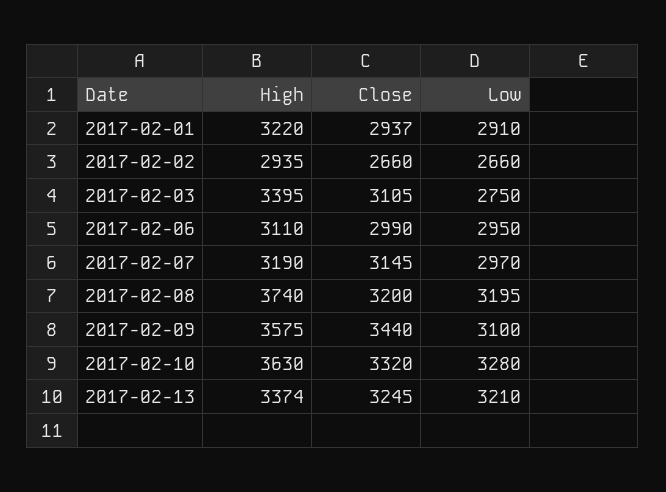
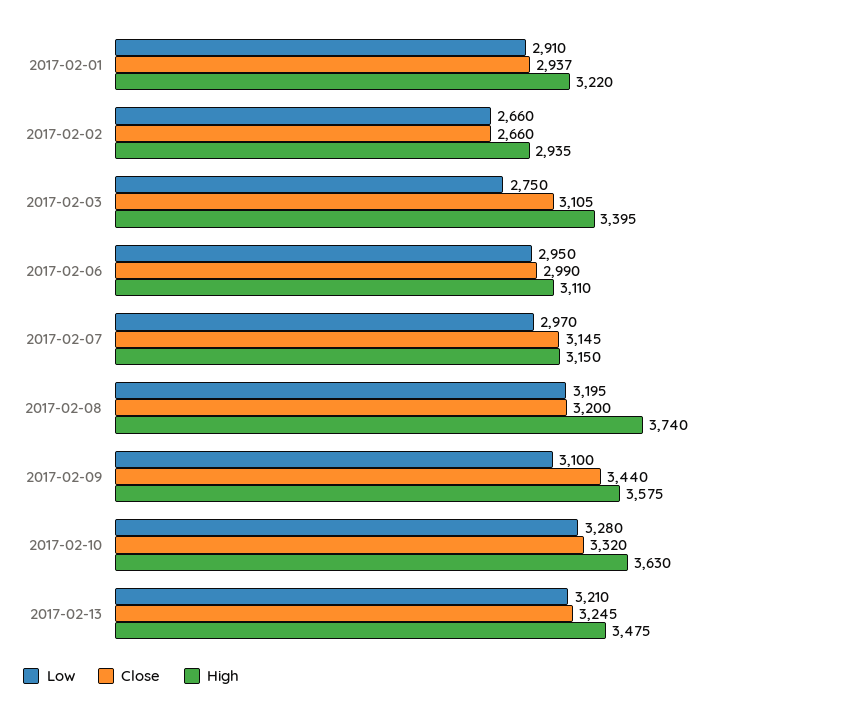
High, 2017-02-07: 3190 -> 3150
High, 2017-02-13: 3374 -> 3475

